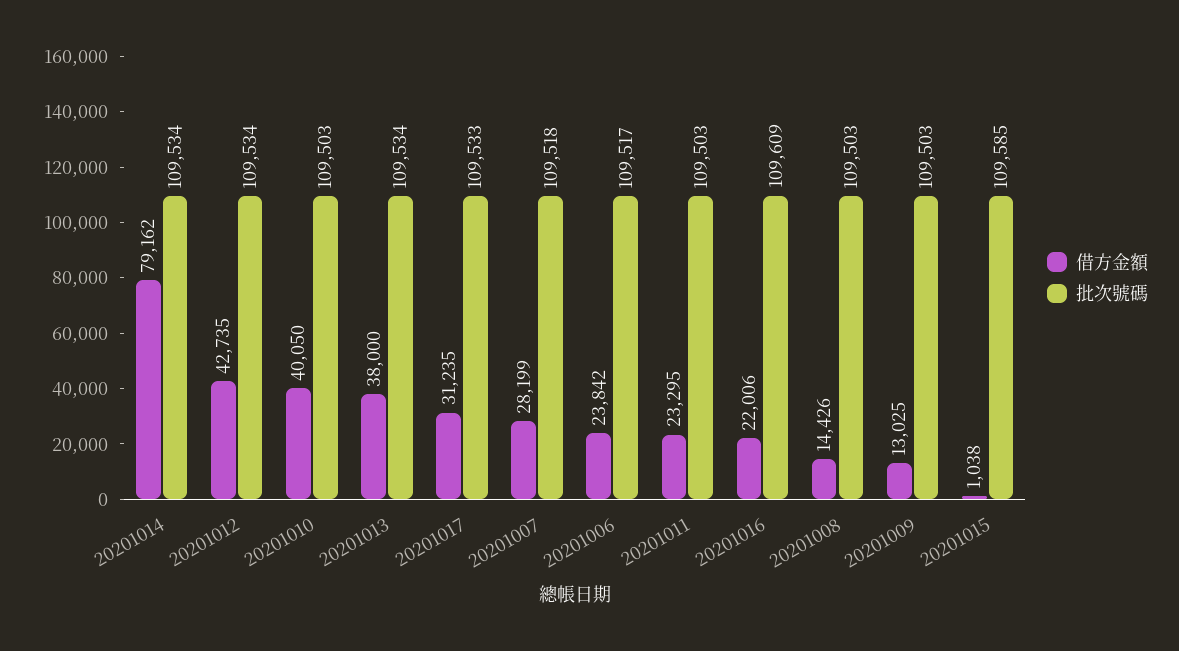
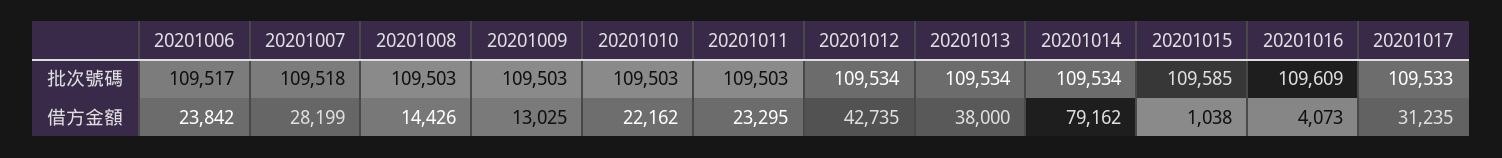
借方金額, 20201010: 40050 -> 22162
借方金額, 20201016: 22006 -> 4073

